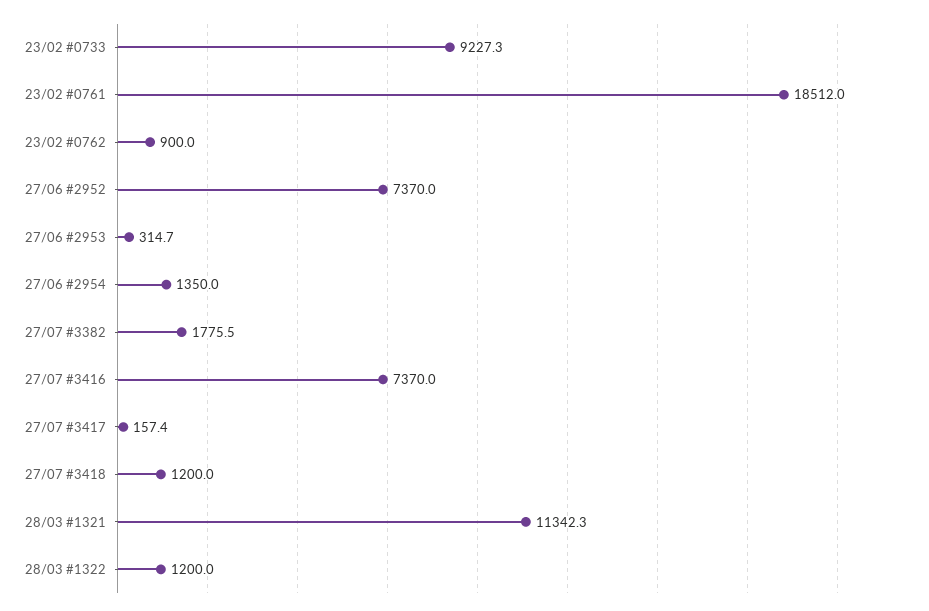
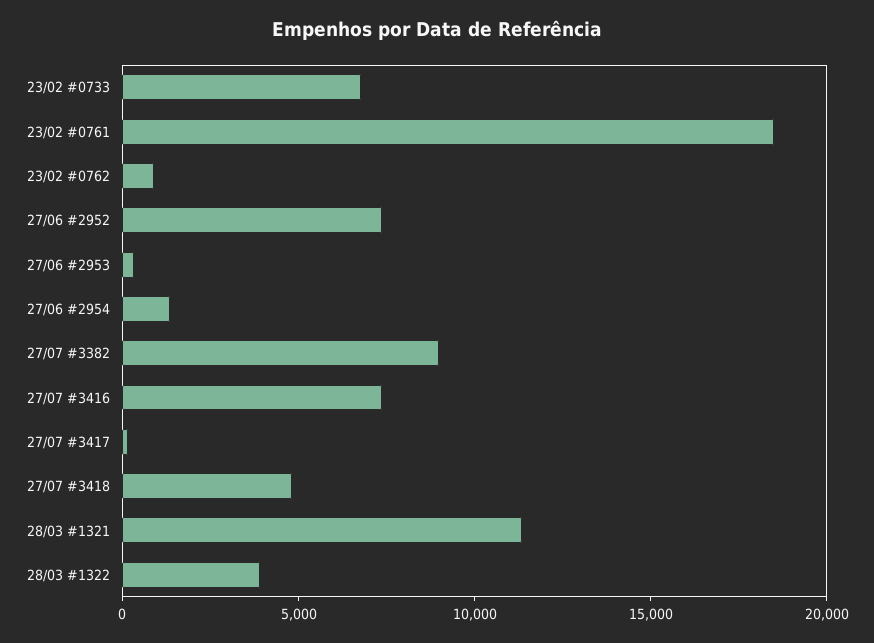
23/02 #0733: 9227.3 -> 7000
27/07 #3382: 1775.5 -> 9000
27/07 #3418: 1200 -> 5000
28/03 #1322: 1200 -> 4000

